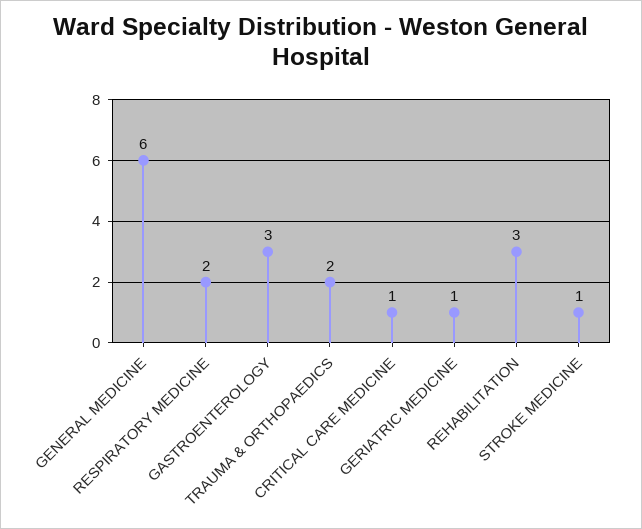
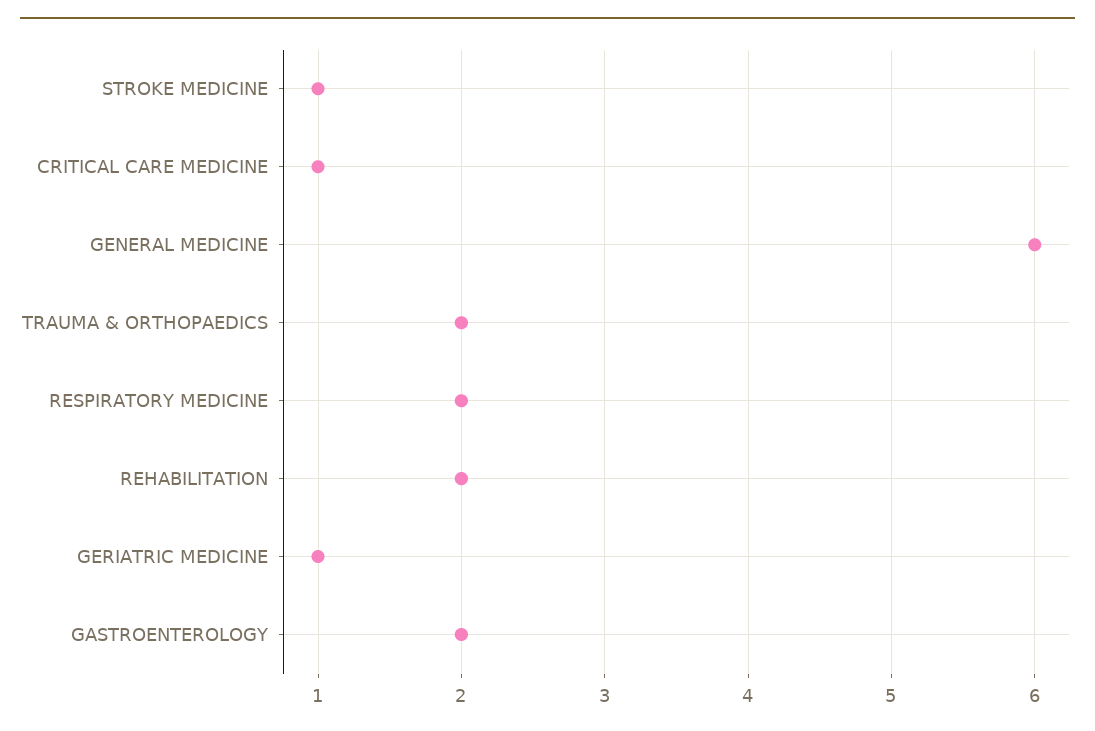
GASTROENTEROLOGY: 3 -> 2
REHABILITATION: 3 -> 2

